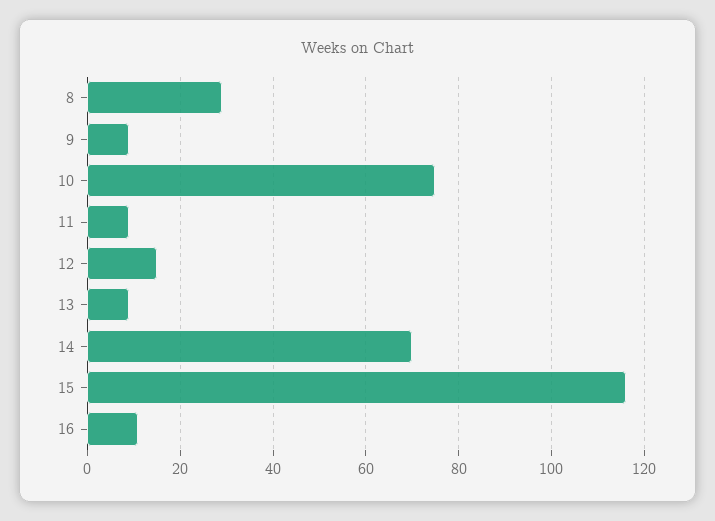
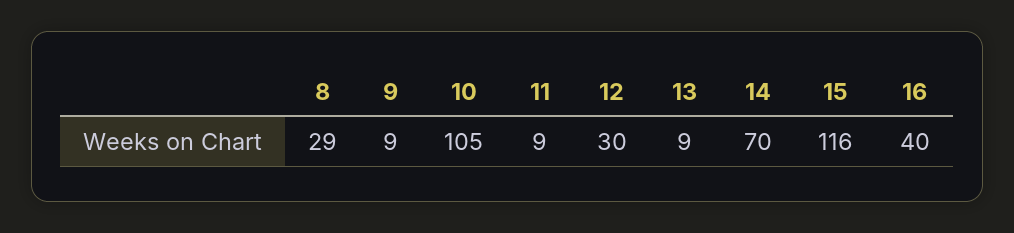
10: 75 -> 105
12: 15 -> 30
16: 10 -> 40

